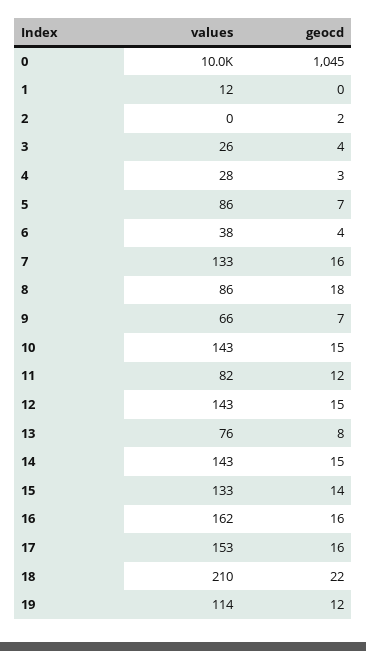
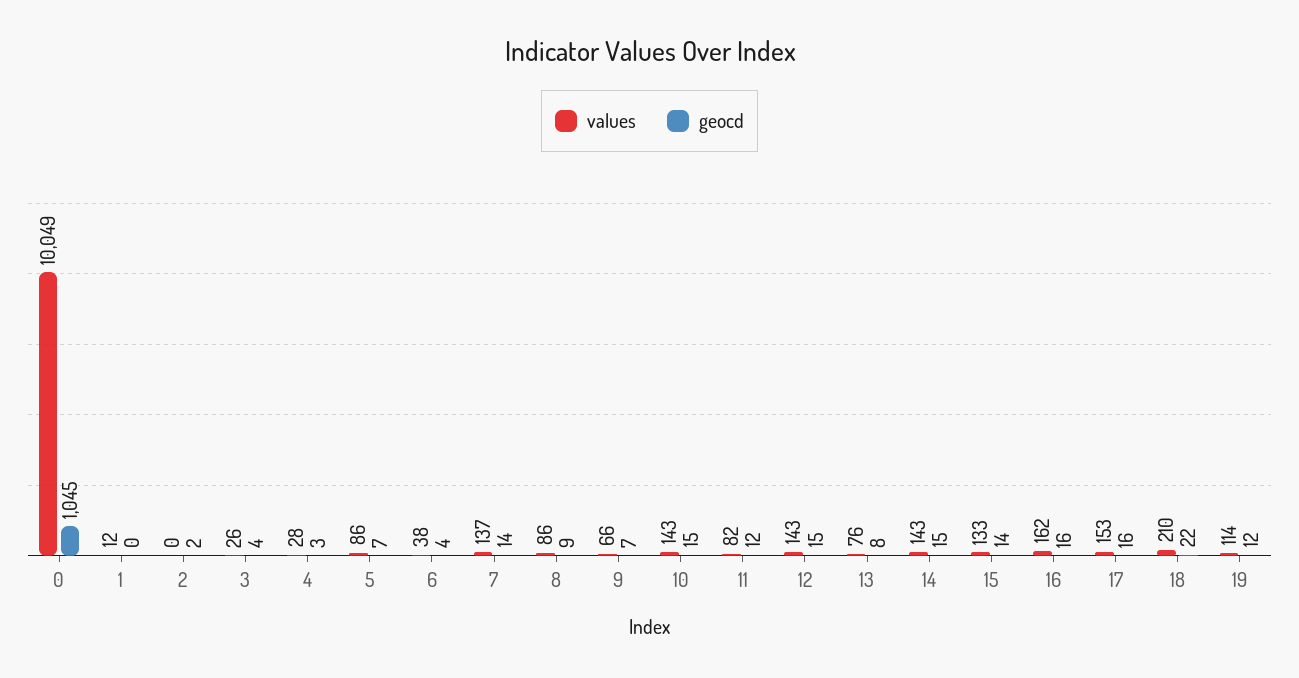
values, 0: 10000 -> 10049
values, 7: 133 -> 137
geocd, 7: 16 -> 14
geocd, 8: 18 -> 9

